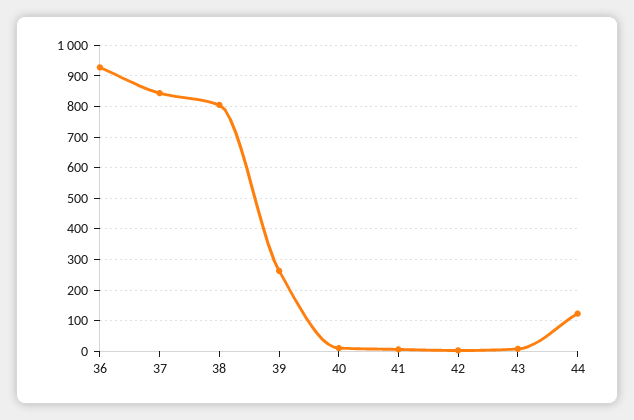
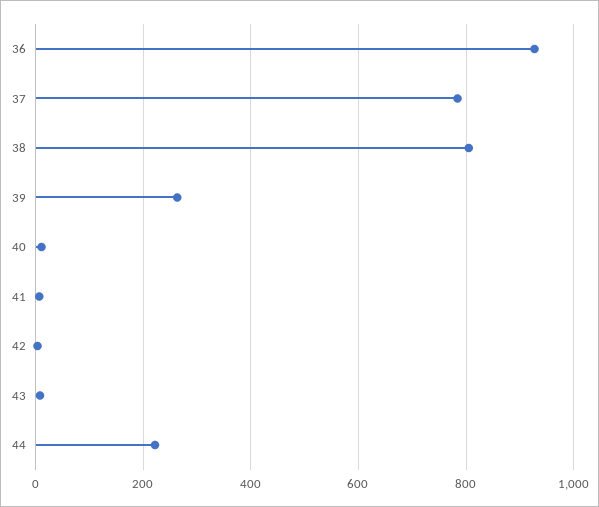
37: 840 -> 780
44: 120 -> 220

